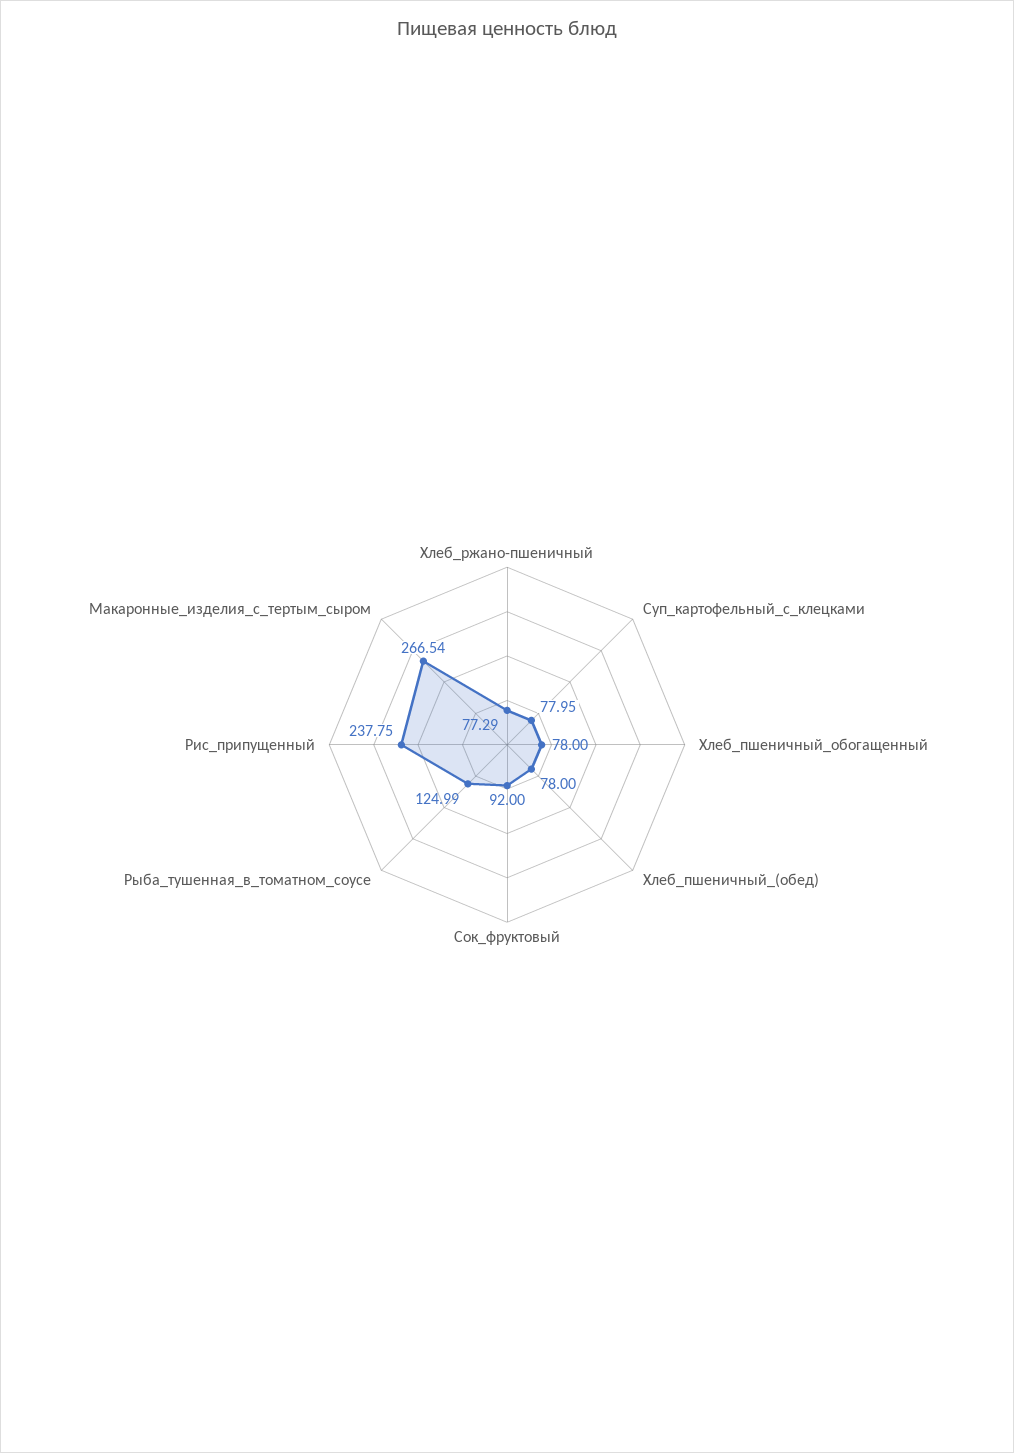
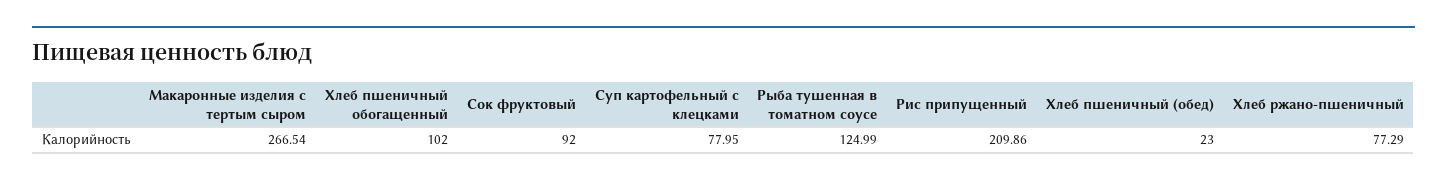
Хлеб_пшеничный_обогащенный: 78 -> 102
Хлеб_пшеничный_(обед): 78 -> 23
Рис_припущенный: 237.75 -> 209.86

